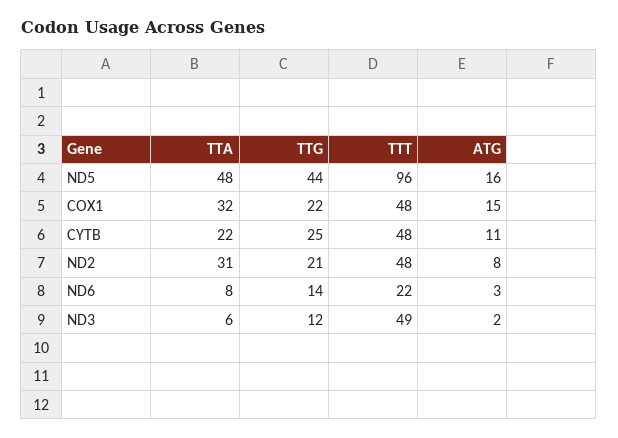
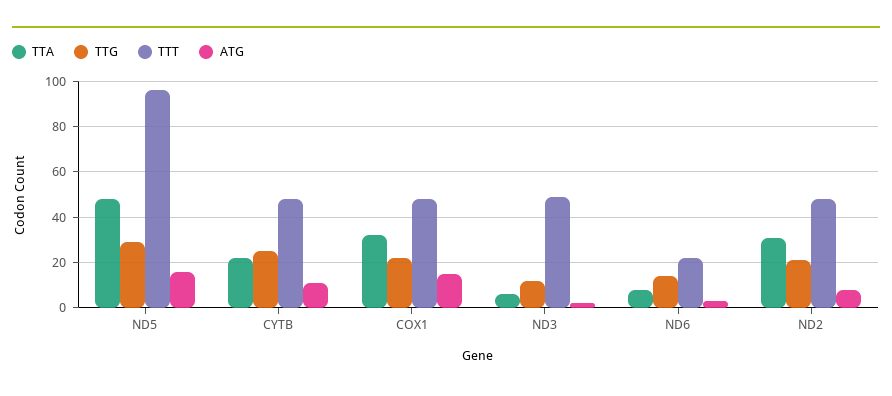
TTG, ND5: 44 -> 30

